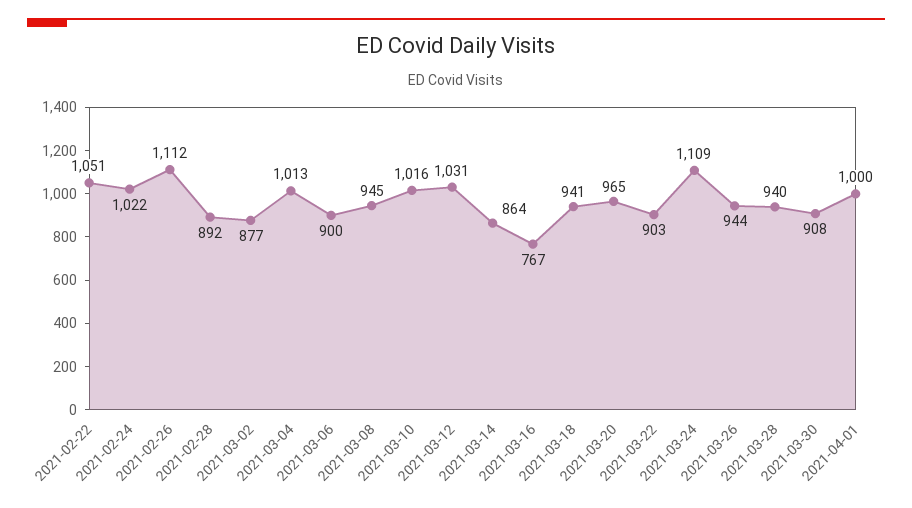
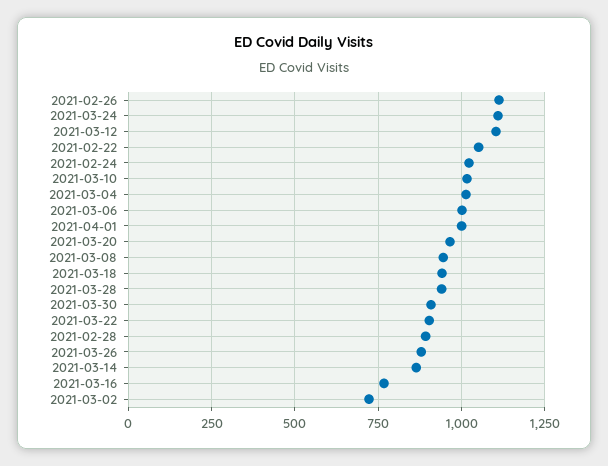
2021-03-02: 877 -> 725
2021-03-06: 900 -> 1000
2021-03-12: 1031 -> 1100
2021-03-26: 944 -> 875

